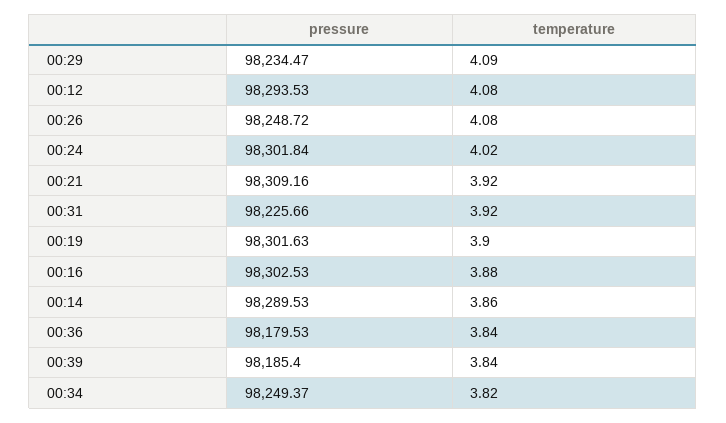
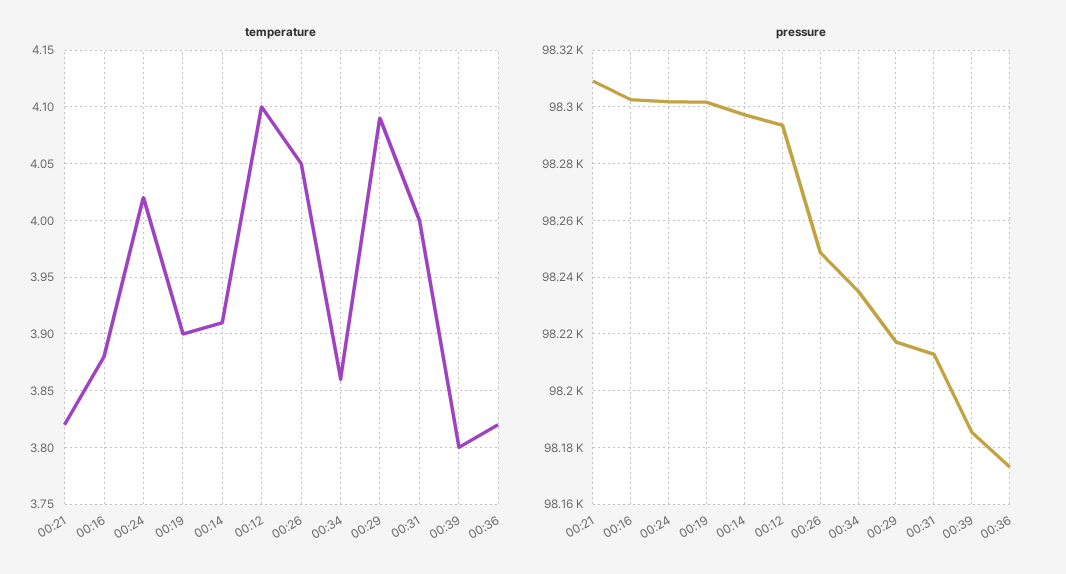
pressure, 00:29: 98234.47 -> 98217.5
temperature, 00:12: 4.08 -> 4.1
temperature, 00:26: 4.08 -> 4.05
temperature, 00:21: 3.92 -> 3.82
pressure, 00:31: 98225.66 -> 98212.5
temperature, 00:31: 3.92 -> 4
pressure, 00:14: 98289.53 -> 98297.5
temperature, 00:14: 3.86 -> 3.91
pressure, 00:36: 98179.53 -> 98172.5
temperature, 00:36: 3.84 -> 3.82
temperature, 00:39: 3.84 -> 3.8
pressure, 00:34: 98249.37 -> 98235
temperature, 00:34: 3.82 -> 3.86

